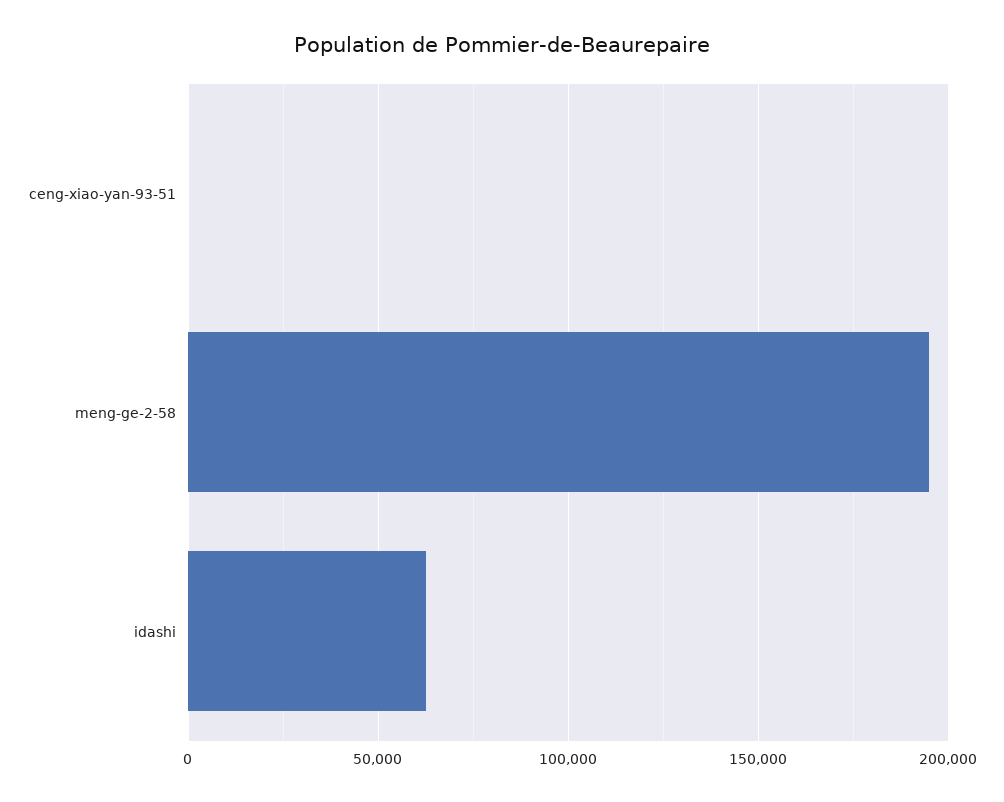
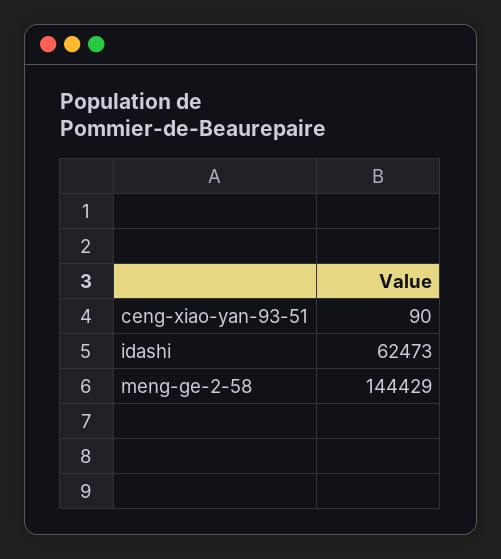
meng-ge-2-58: 195000 -> 144429

